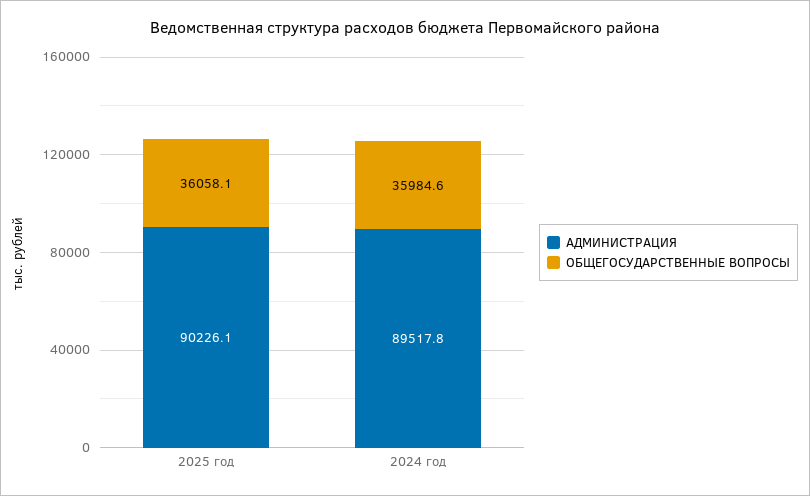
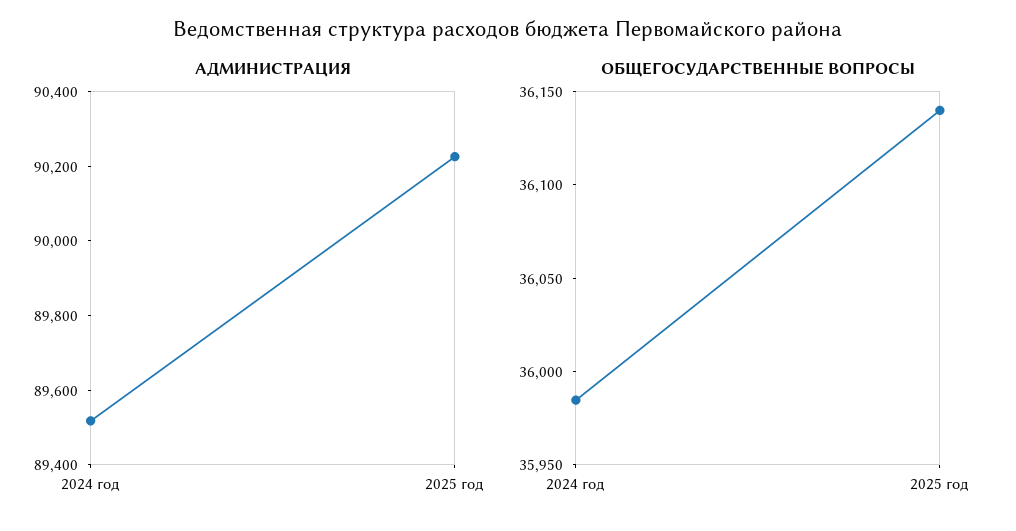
ОБЩЕГОСУДАРСТВЕННЫЕ ВОПРОСЫ, 2025 год: 36058.1 -> 36140

